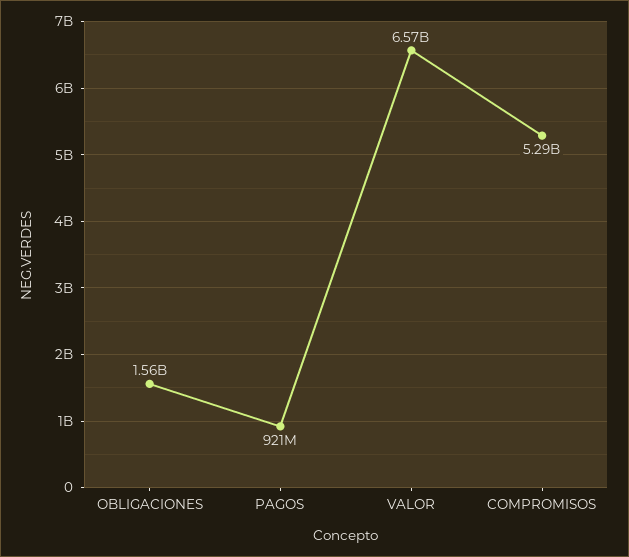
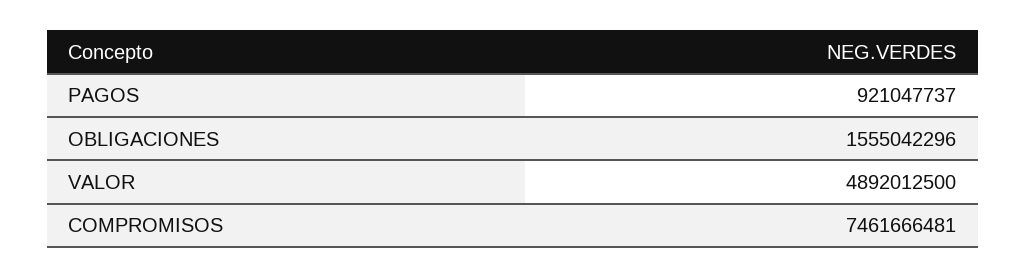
VALOR: 6570000000 -> 4892012500
COMPROMISOS: 5290000000 -> 7461666481

